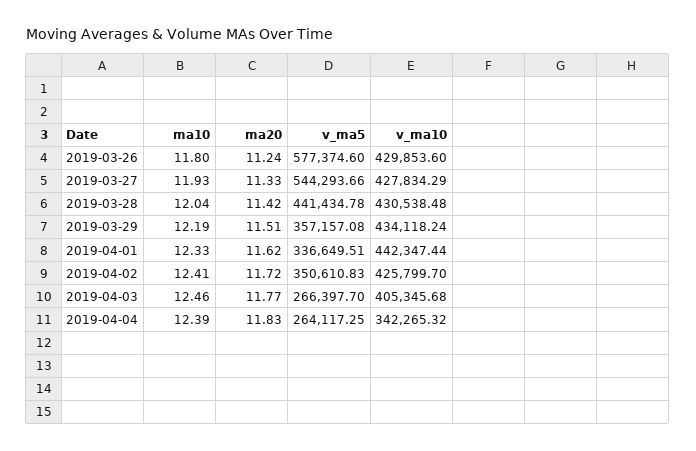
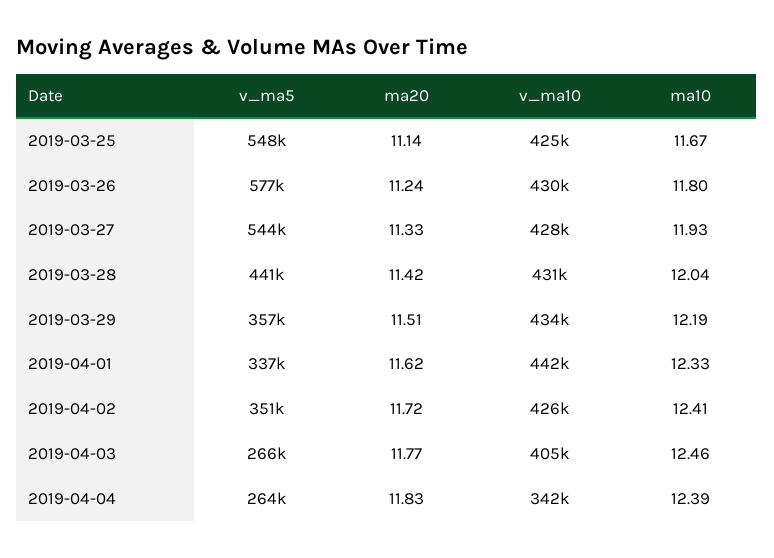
v_ma5, 2019-03-25: none -> 548000
ma20, 2019-03-25: none -> 11.14
v_ma10, 2019-03-25: none -> 425000
ma10, 2019-03-25: none -> 11.67

